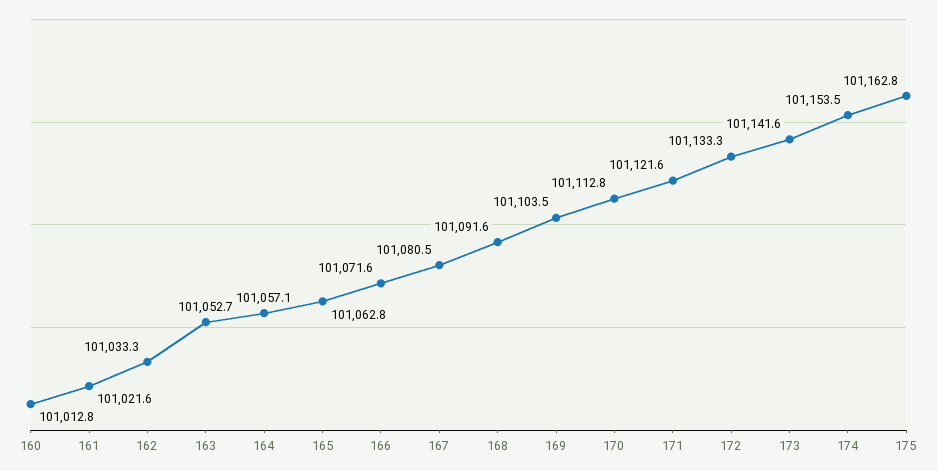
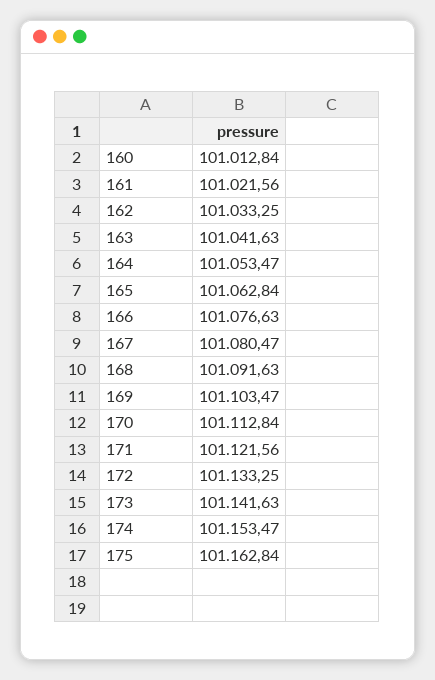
163: 101052.7 -> 101041.63
164: 101057.1 -> 101053.47
166: 101071.6 -> 101076.63

